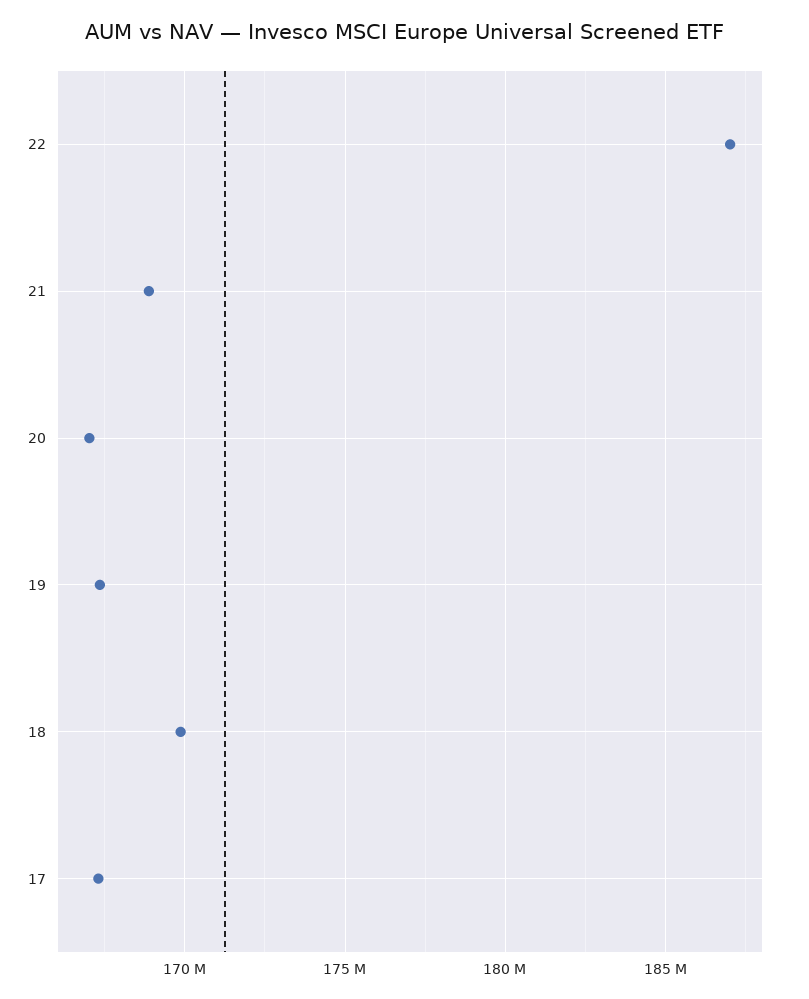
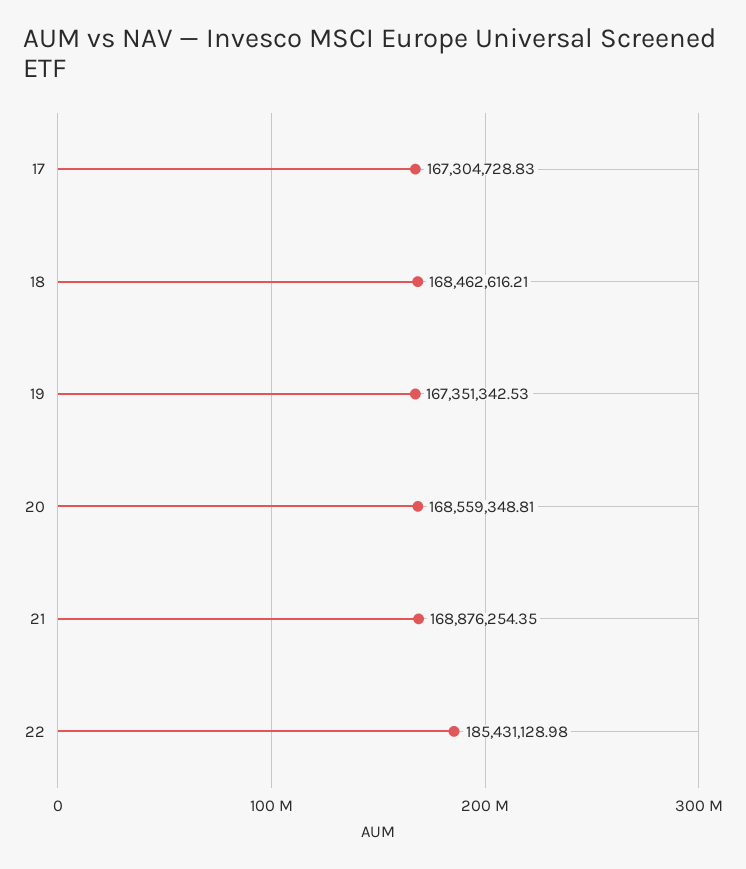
22: 187000000 -> 185431128.98
20: 167000000 -> 168559348.81
18: 170000000 -> 168462616.21

